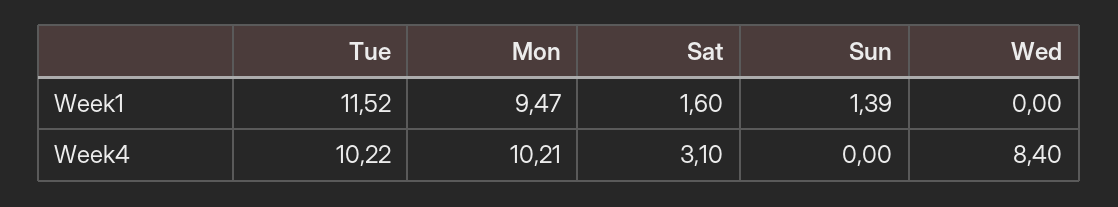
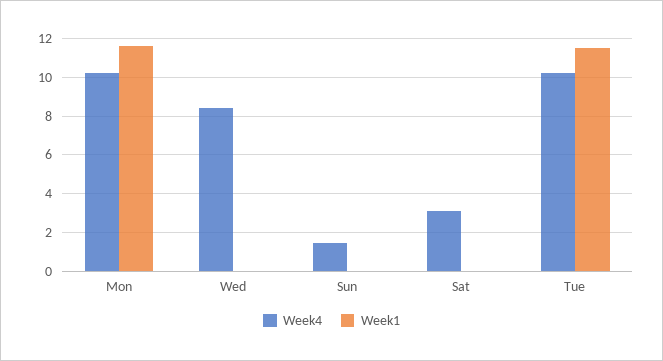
Week1, Mon: 9.47 -> 11.5
Week1, Sat: 1.6 -> 0
Week1, Sun: 1.39 -> 0
Week4, Sun: 0 -> 1.5

